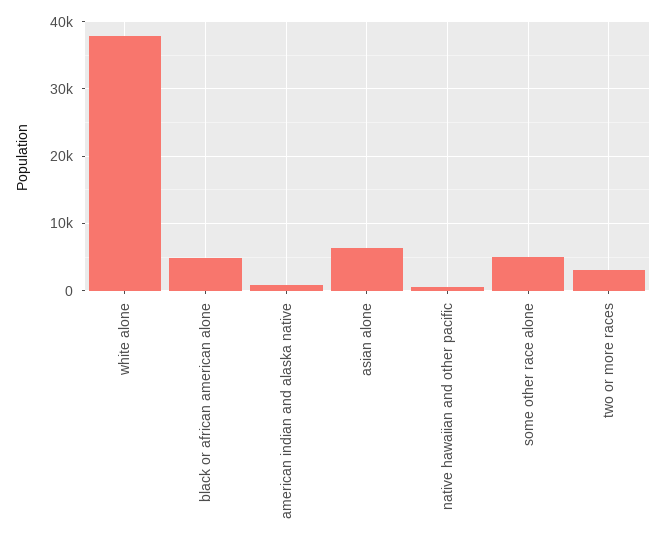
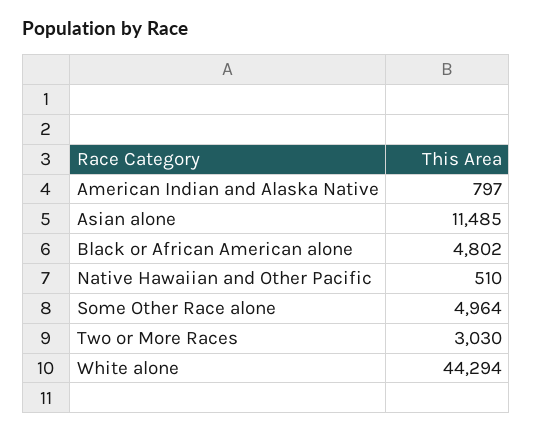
white alone: 38000 -> 44294
asian alone: 6000 -> 11485

